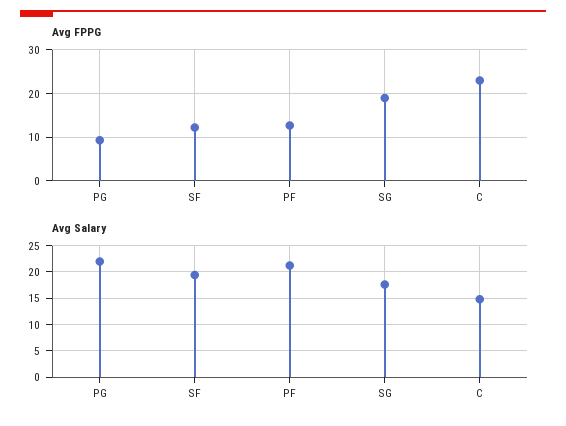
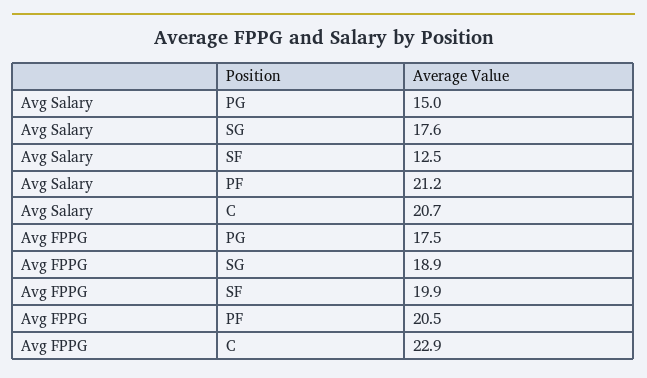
Avg FPPG, PG: 10 -> 17.5
Avg FPPG, SF: 12 -> 19.9
Avg FPPG, PF: 12 -> 20.5
Avg Salary, PG: 22.5 -> 15
Avg Salary, SF: 20 -> 12.5
Avg Salary, C: 15 -> 20.7

